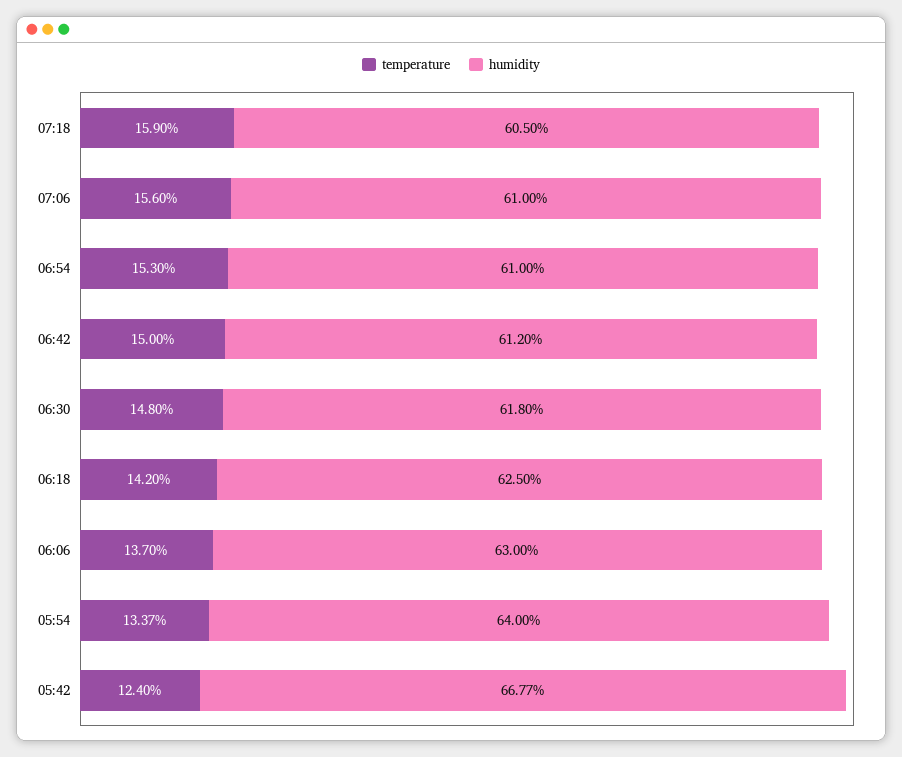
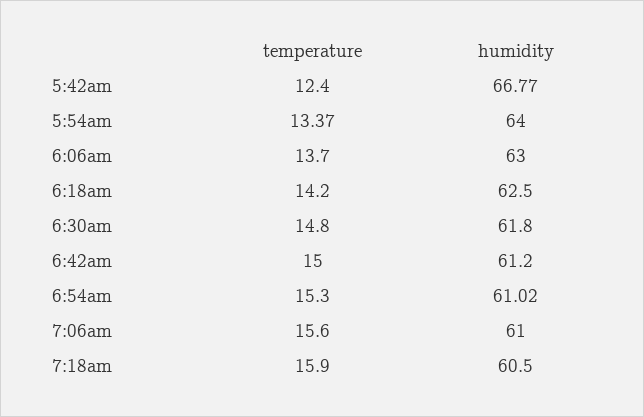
humidity, 06:54: 61 -> 61.02

